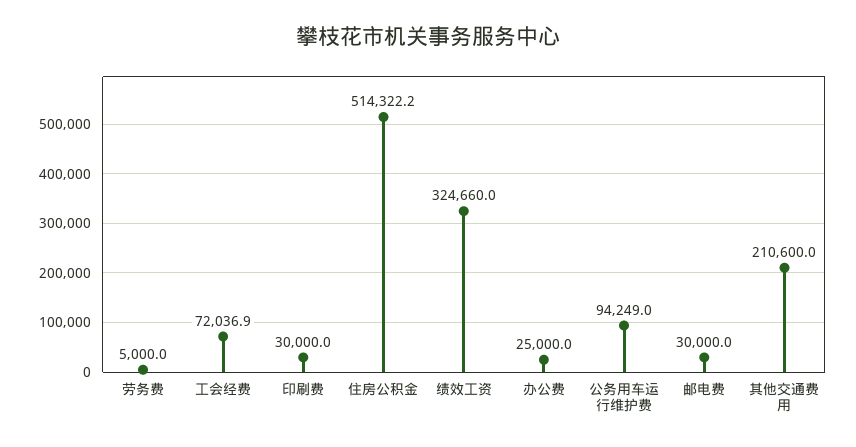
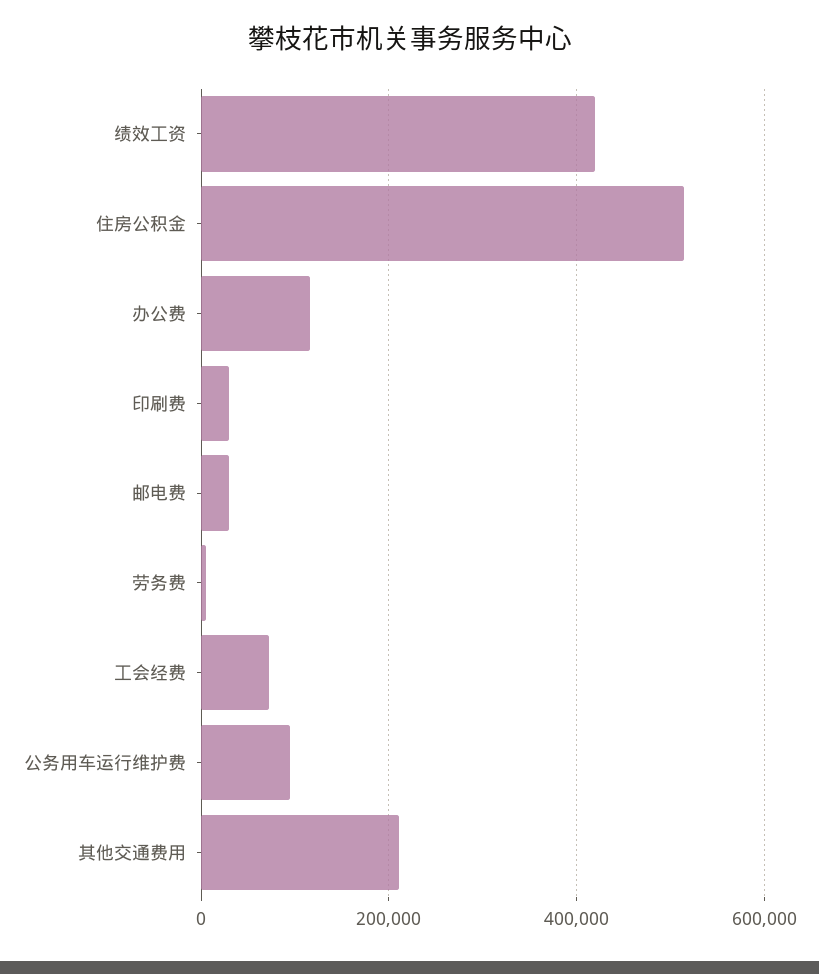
绩效工资: 324660 -> 420000
办公费: 25000 -> 120000

